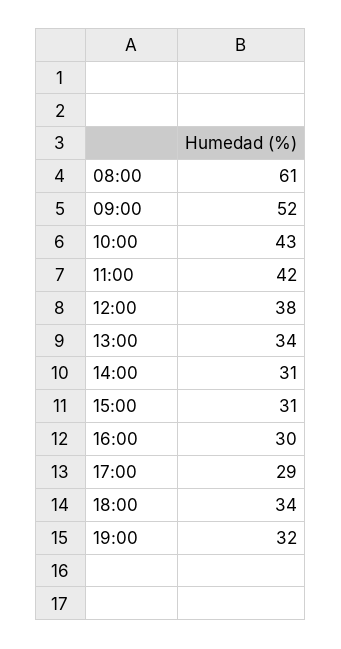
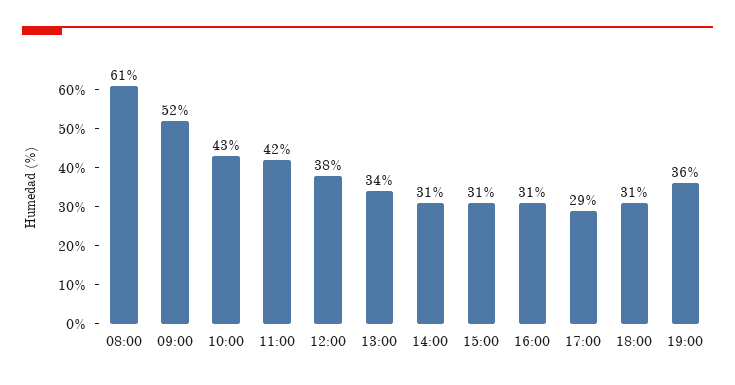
16:00: 30 -> 31
18:00: 34 -> 31
19:00: 32 -> 36

